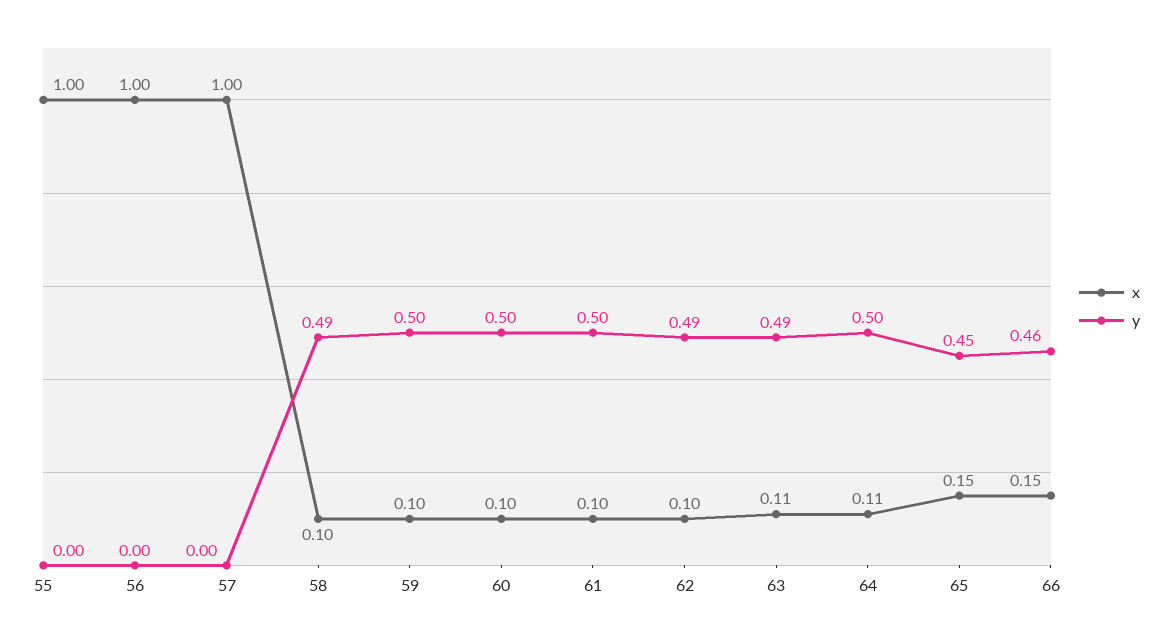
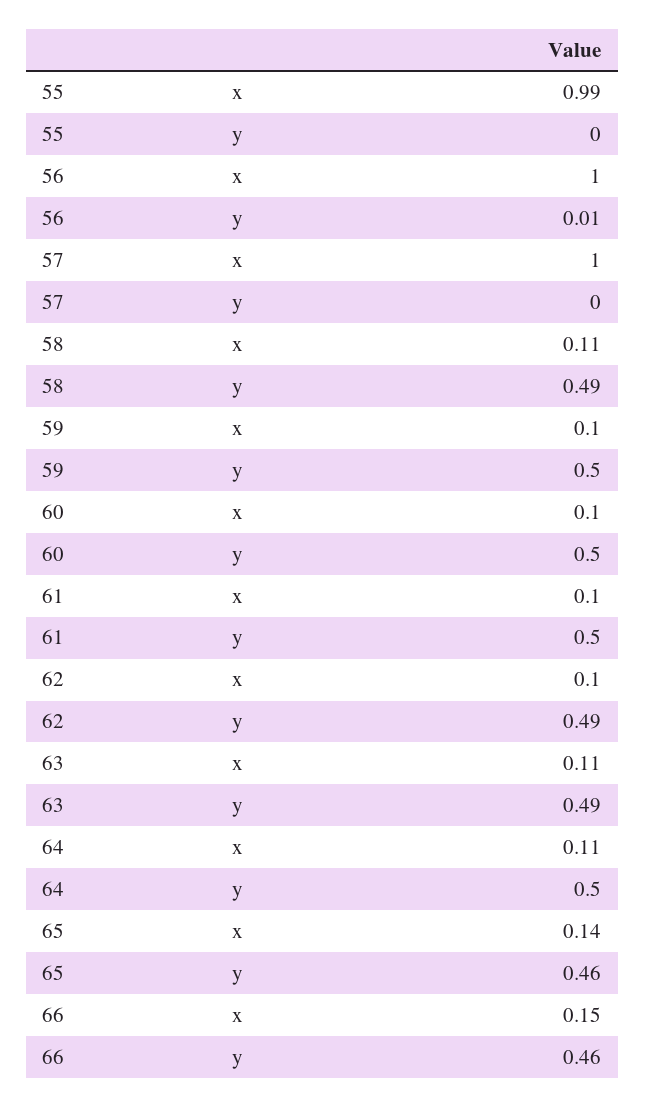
x, 55: 1 -> 0.99
y, 56: 0 -> 0.01
x, 58: 0.1 -> 0.11
x, 65: 0.15 -> 0.14
y, 65: 0.45 -> 0.46

